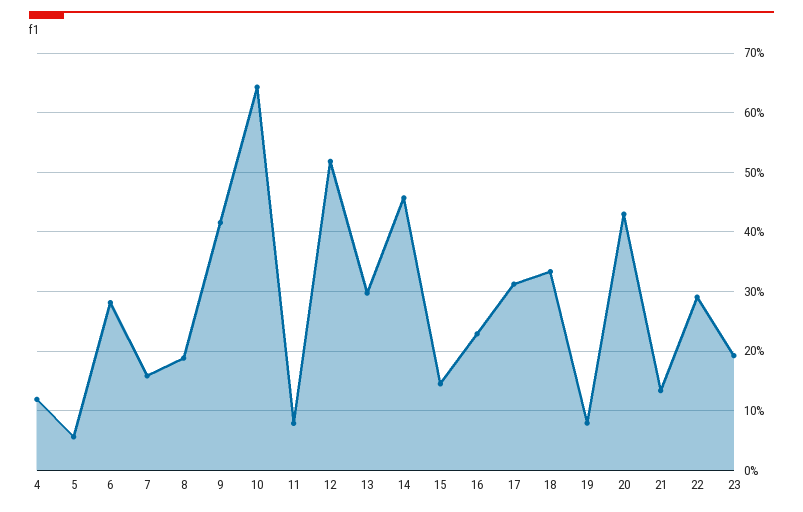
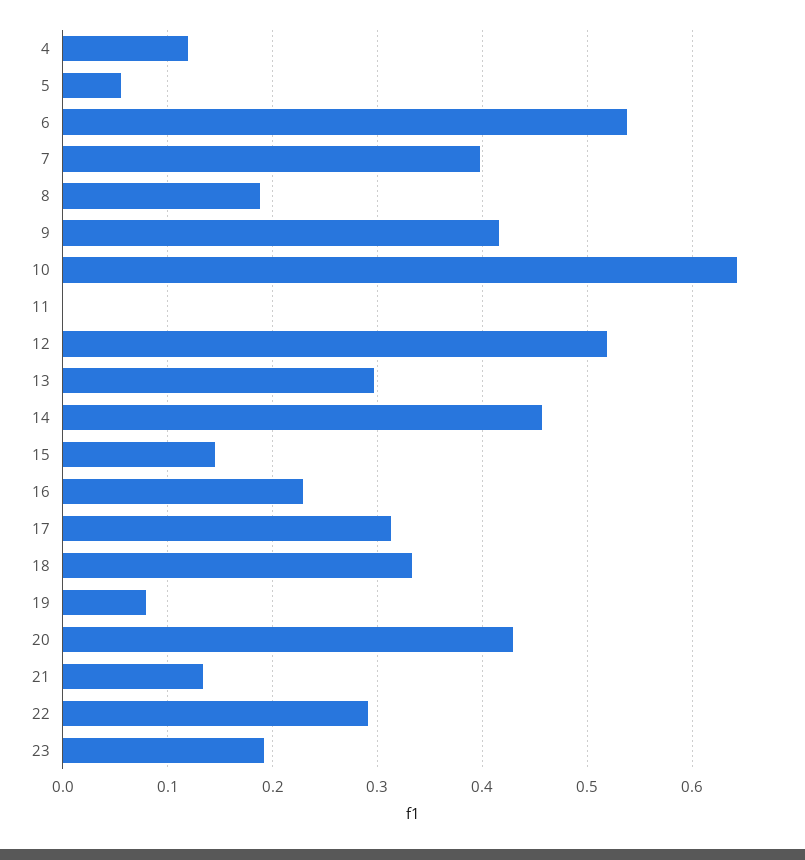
6: 0.28 -> 0.54
7: 0.16 -> 0.4
11: 0.08 -> 0

